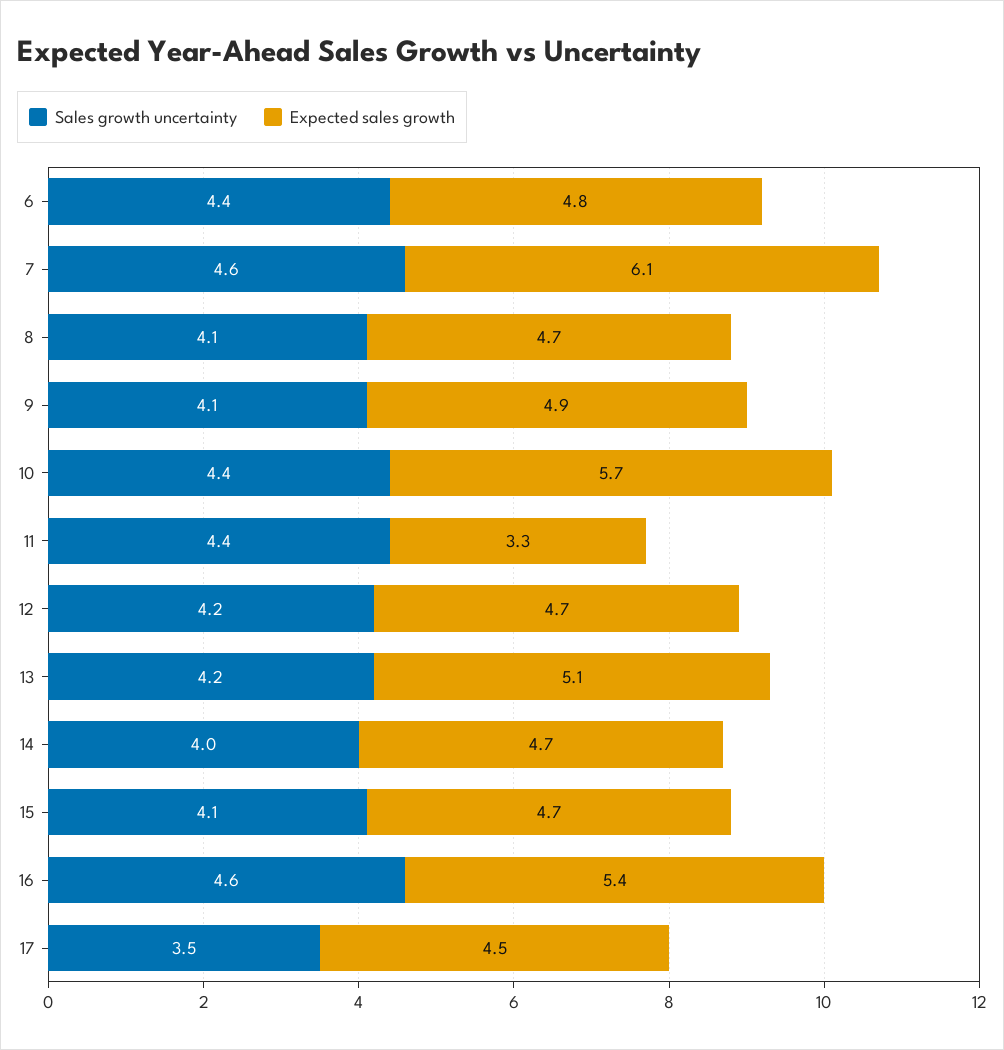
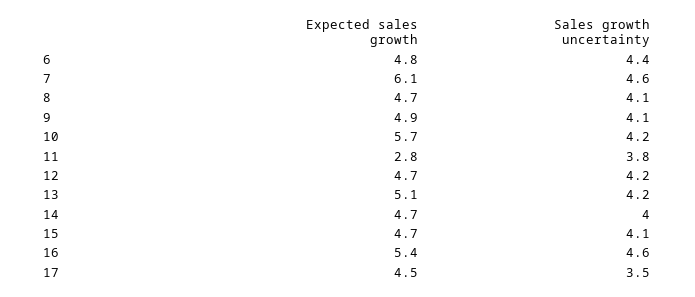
Sales growth uncertainty, 10: 4.4 -> 4.2
Sales growth uncertainty, 11: 4.4 -> 3.8
Expected sales growth, 11: 3.3 -> 2.8

